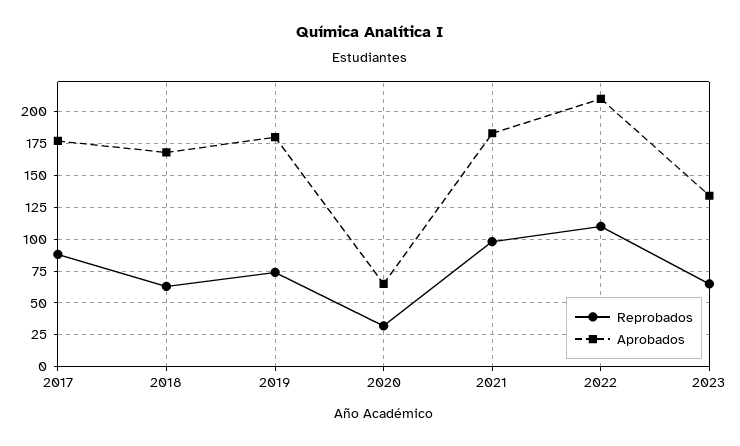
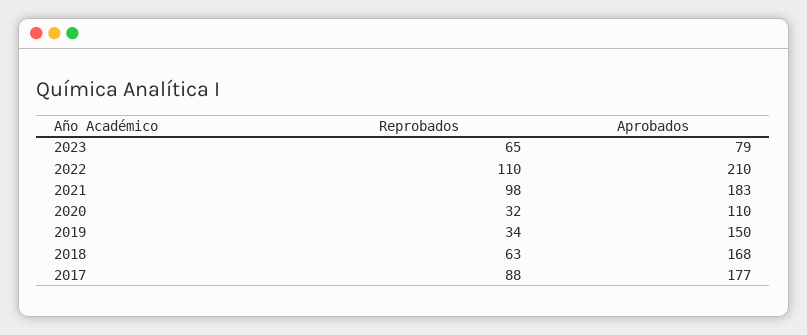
Reprobados, 2019: 75 -> 34
Aprobados, 2019: 180 -> 150
Aprobados, 2020: 65 -> 110
Aprobados, 2023: 135 -> 79

